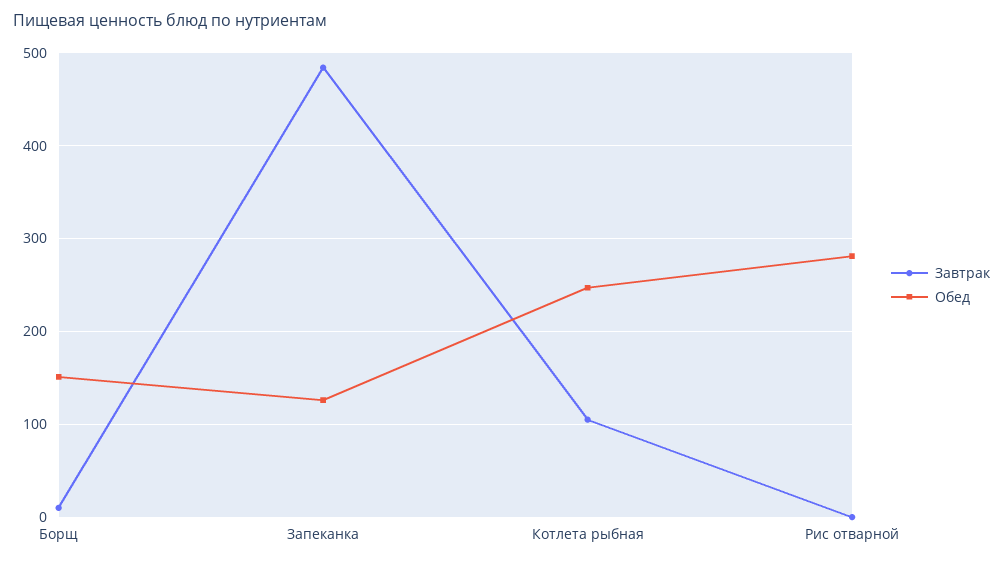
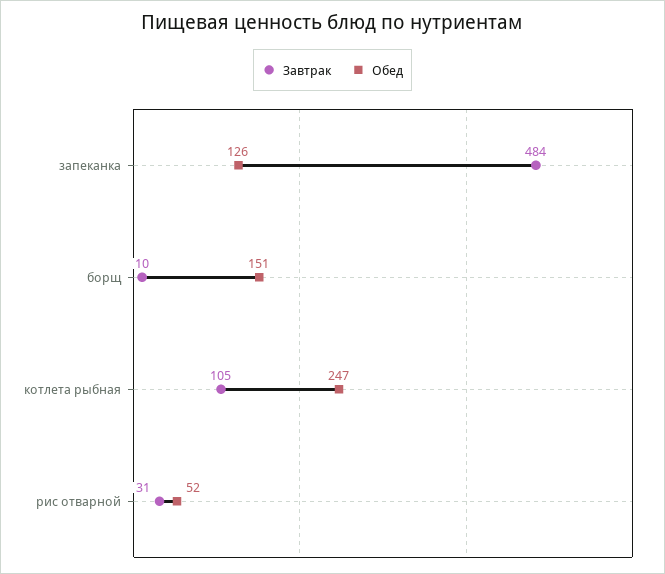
Завтрак, Рис отварной: 0 -> 31
Обед, Рис отварной: 280 -> 52

